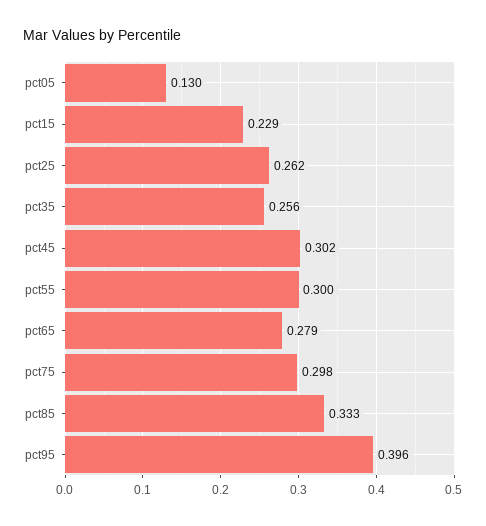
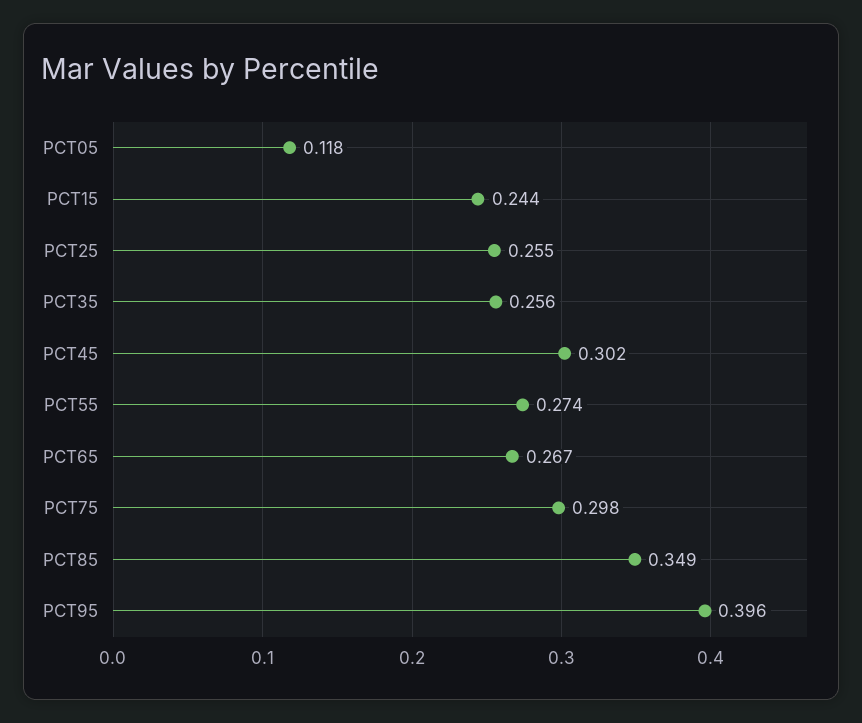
pct05: 0.13 -> 0.118
pct15: 0.229 -> 0.244
pct25: 0.262 -> 0.255
pct55: 0.3 -> 0.274
pct65: 0.279 -> 0.267
pct85: 0.333 -> 0.349

